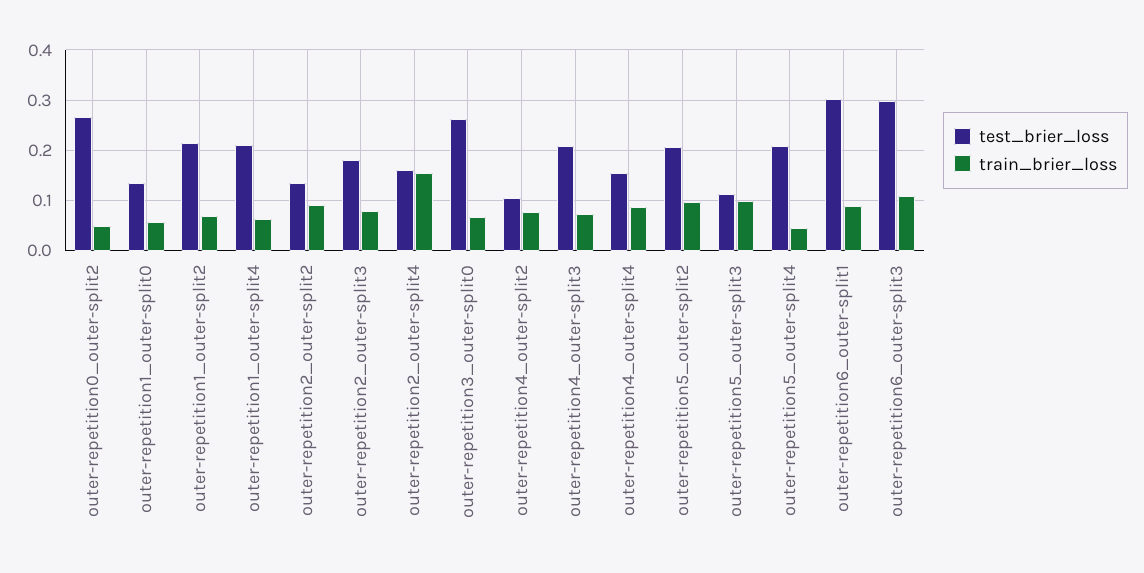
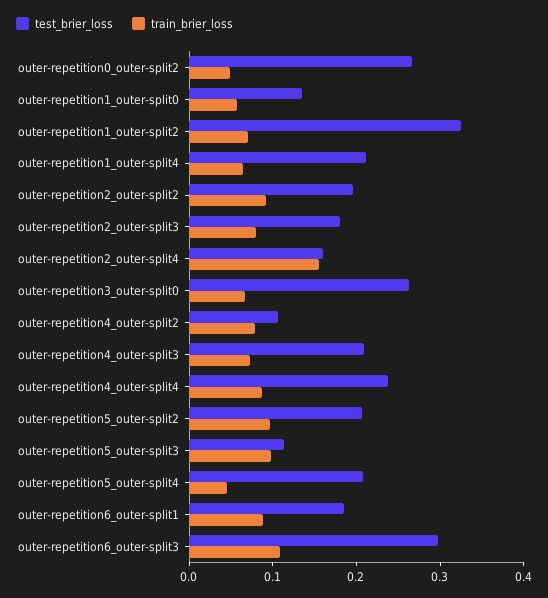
test_brier_loss, outer-repetition1_outer-split2: 0.22 -> 0.32
test_brier_loss, outer-repetition2_outer-split2: 0.14 -> 0.2
test_brier_loss, outer-repetition4_outer-split4: 0.16 -> 0.24
test_brier_loss, outer-repetition6_outer-split1: 0.3 -> 0.18

